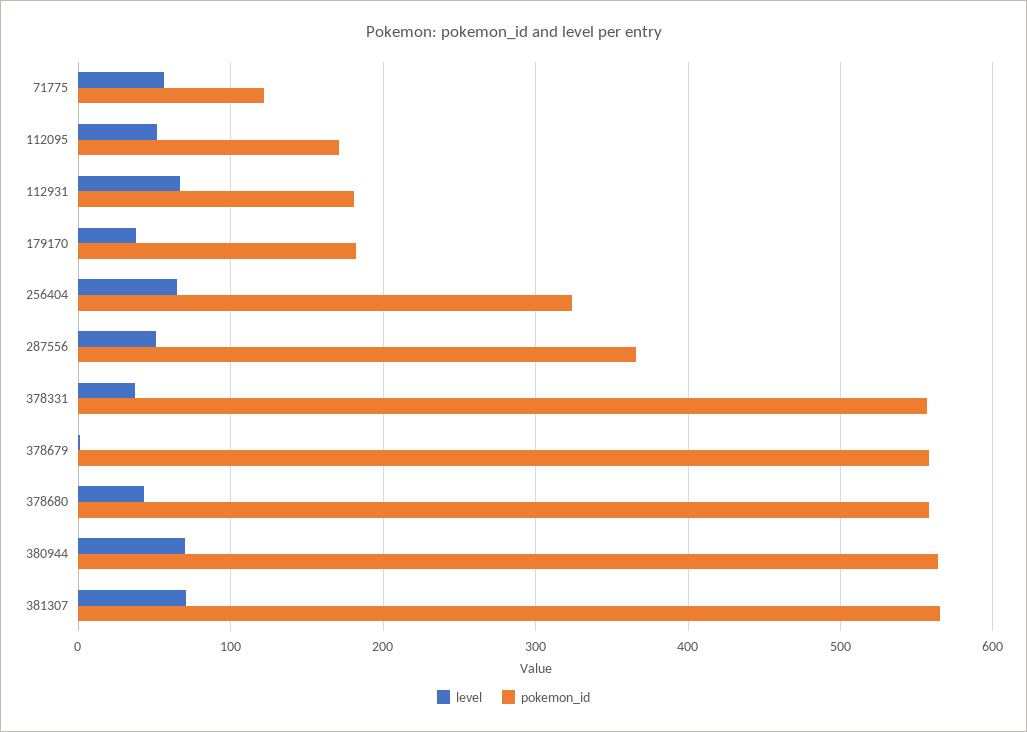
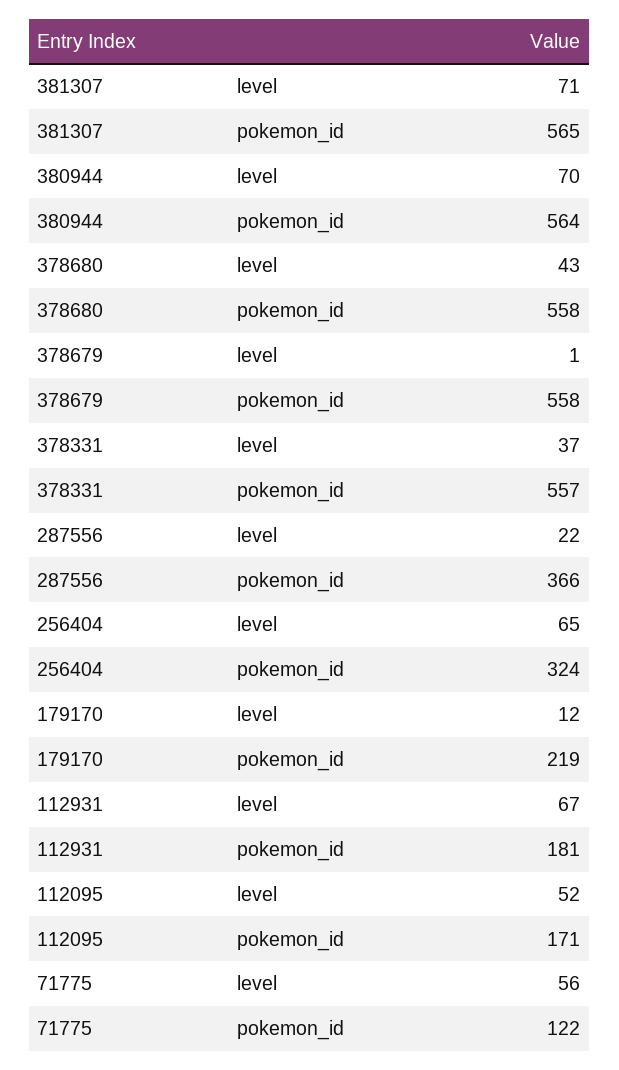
level, 179170: 40 -> 12
pokemon_id, 179170: 180 -> 219
level, 287556: 50 -> 22

